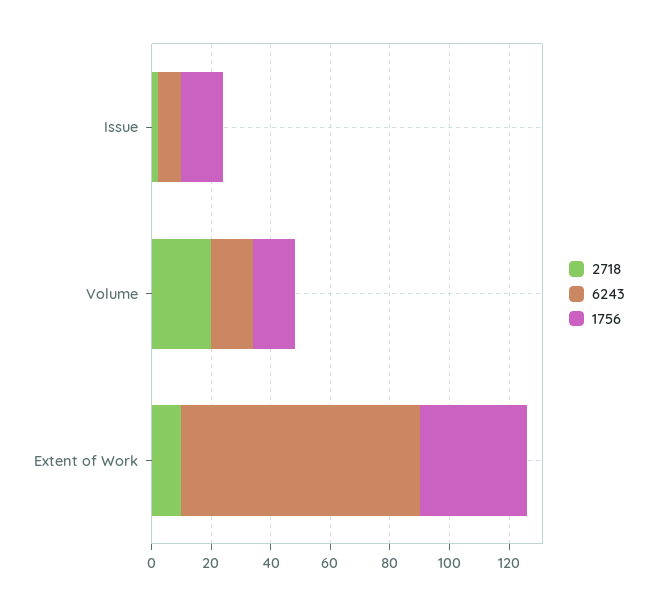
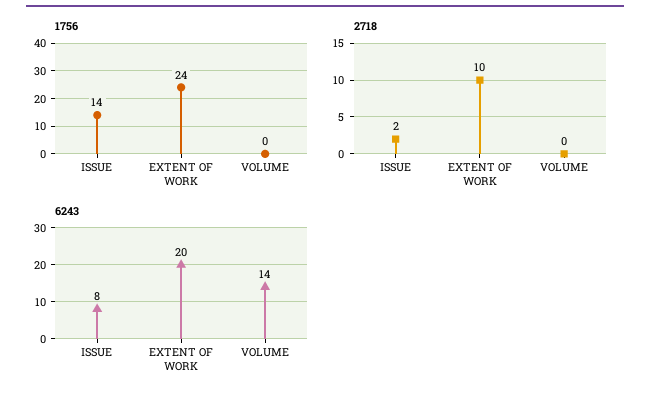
2718, Volume: 20 -> 0
1756, Volume: 15 -> 0
6243, Extent of Work: 80 -> 20
1756, Extent of Work: 35 -> 24

